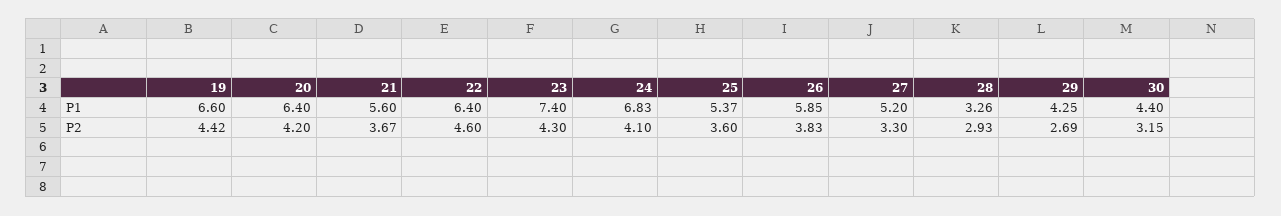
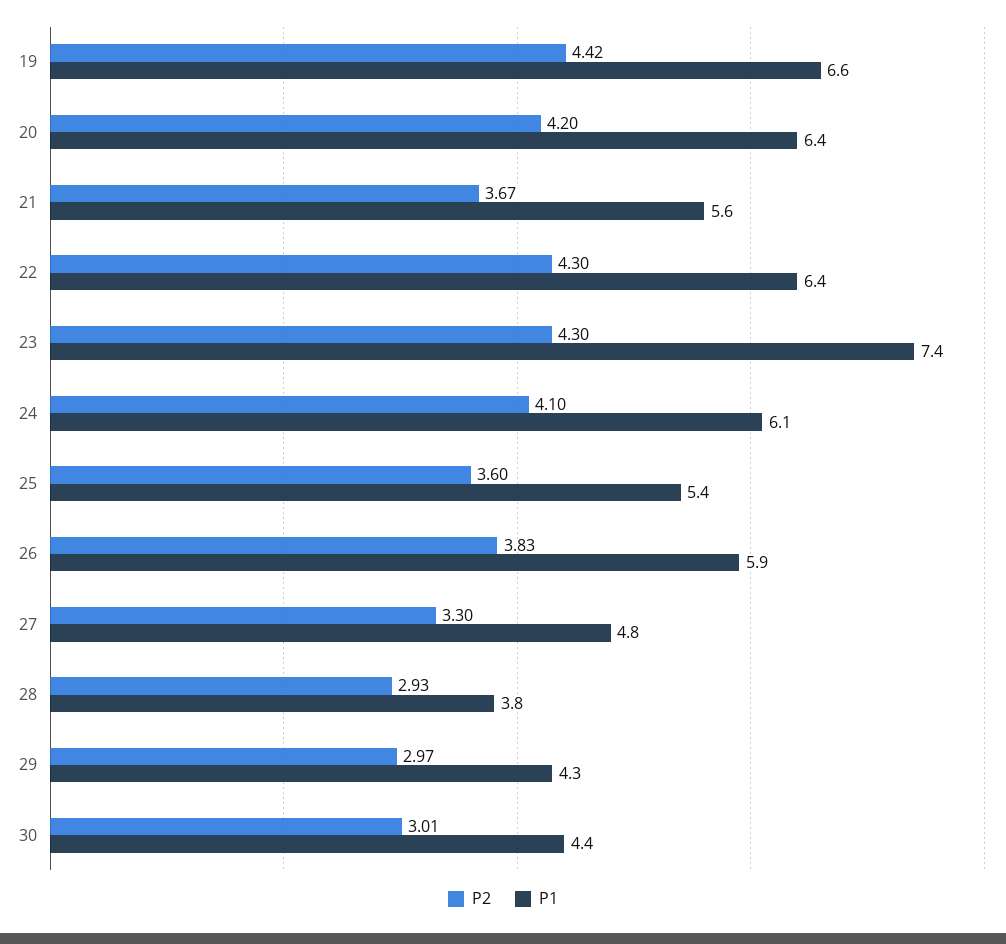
P1, 24: 6.83 -> 6.1
P1, 27: 5.2 -> 4.8
P1, 28: 3.26 -> 3.8
P2, 22: 4.6 -> 4.3
P2, 29: 2.69 -> 2.97
P2, 30: 3.15 -> 3.01

